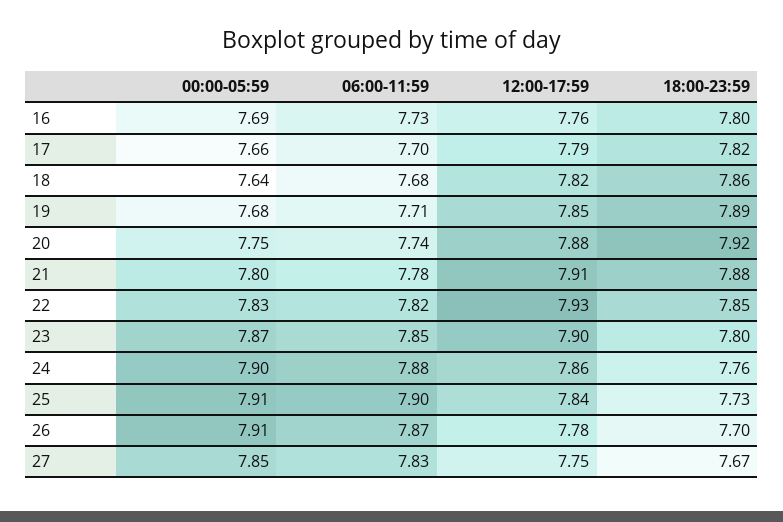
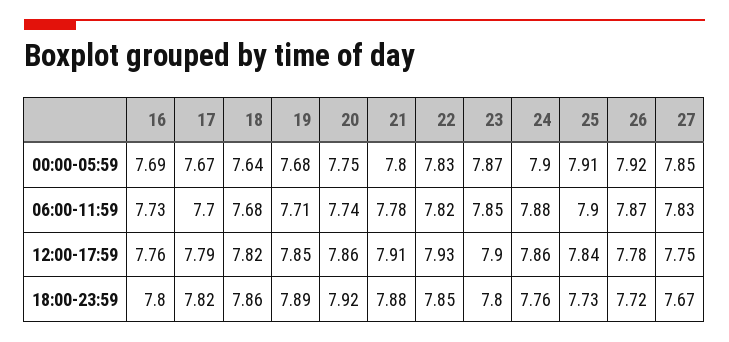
00:00-05:59, 17: 7.66 -> 7.67
12:00-17:59, 20: 7.88 -> 7.86
00:00-05:59, 26: 7.91 -> 7.92
18:00-23:59, 26: 7.7 -> 7.72

